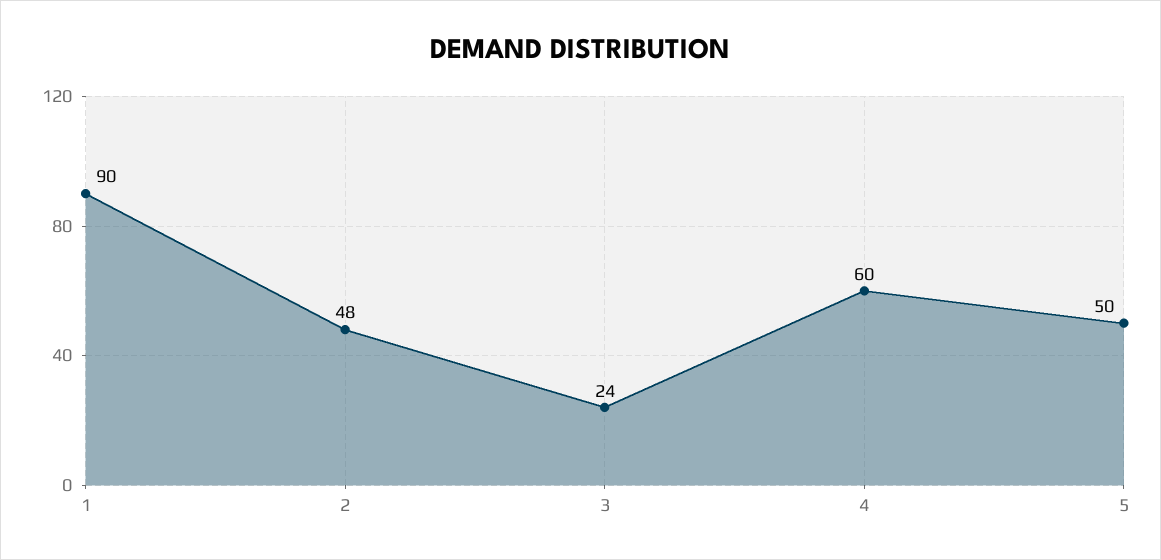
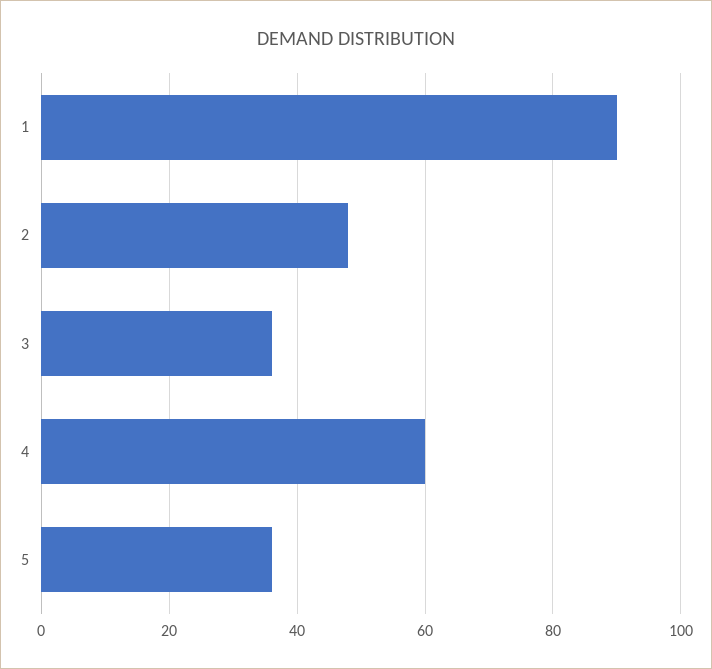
3: 24 -> 35
5: 50 -> 35

